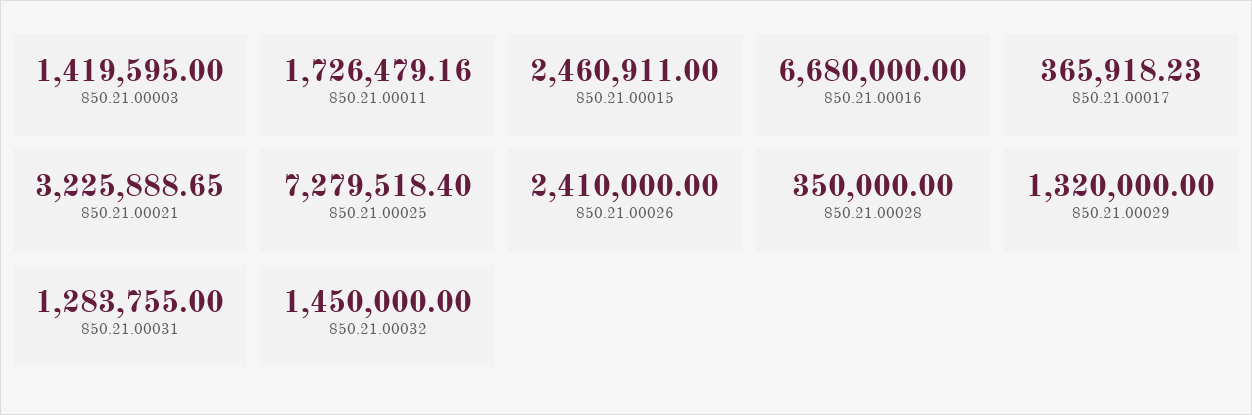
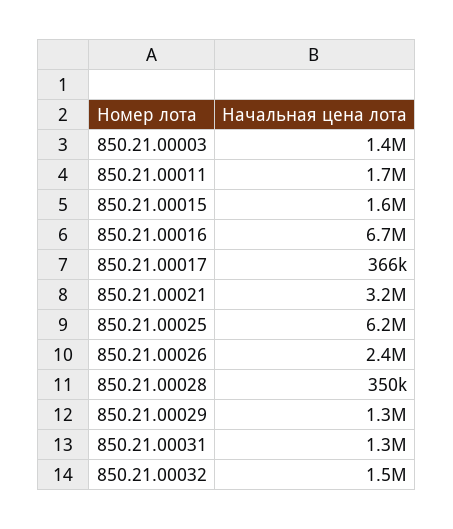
850.21.00015: 2460911 -> 1600000
850.21.00025: 7279518.4 -> 6200000

